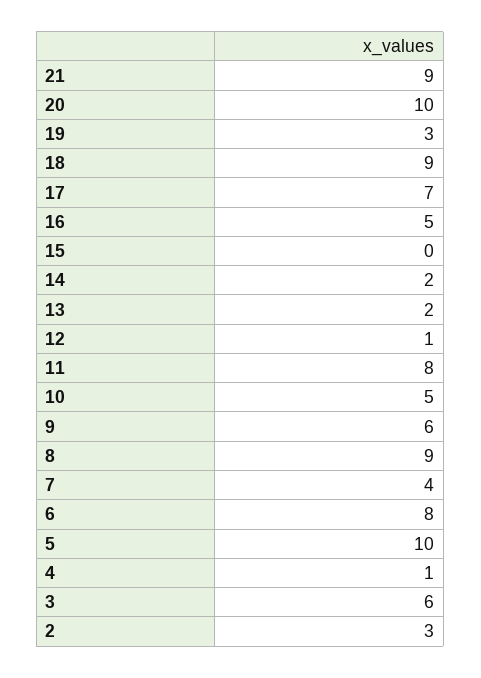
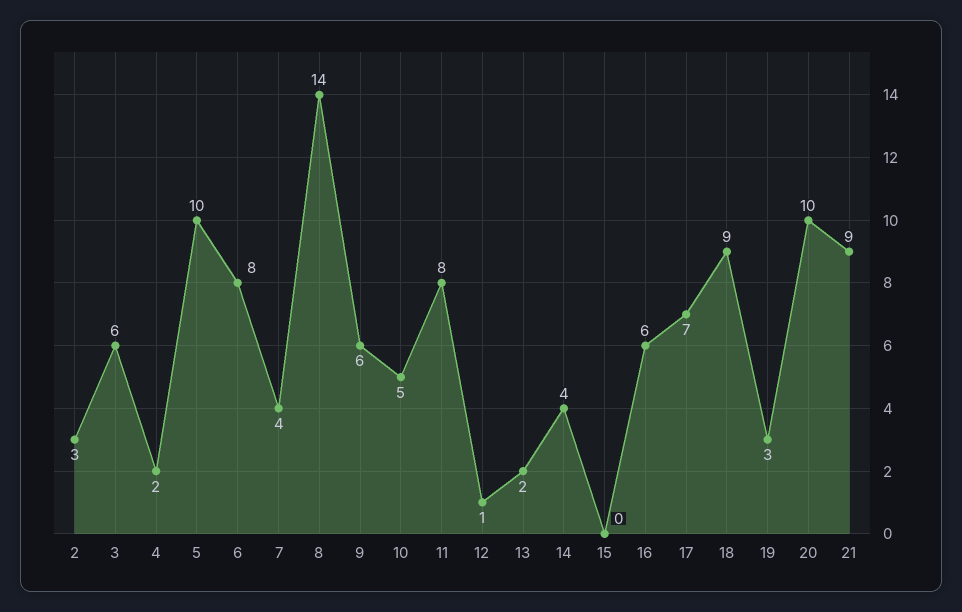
16: 5 -> 6
14: 2 -> 4
8: 9 -> 14
4: 1 -> 2

